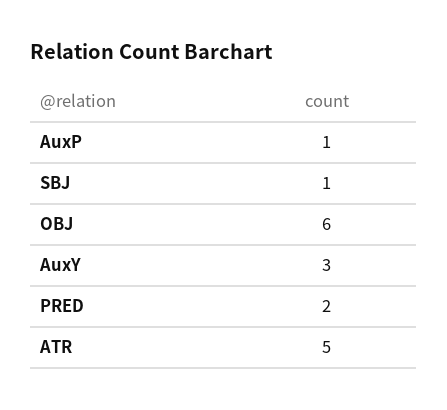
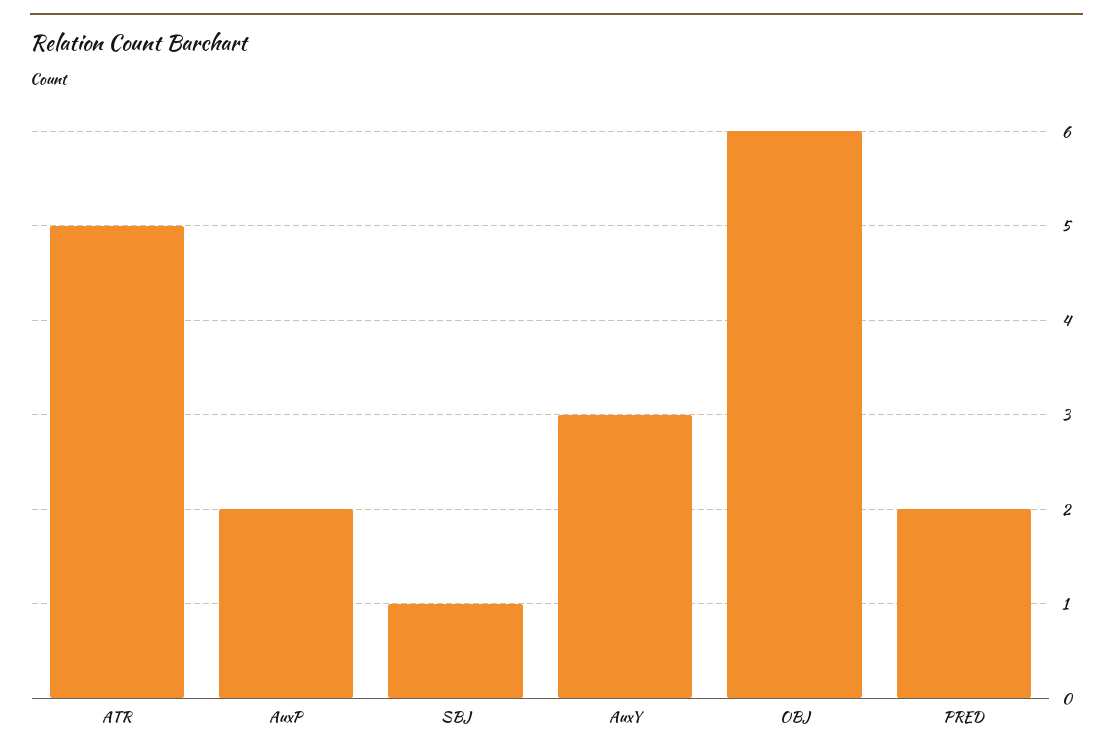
AuxP: 1 -> 2

